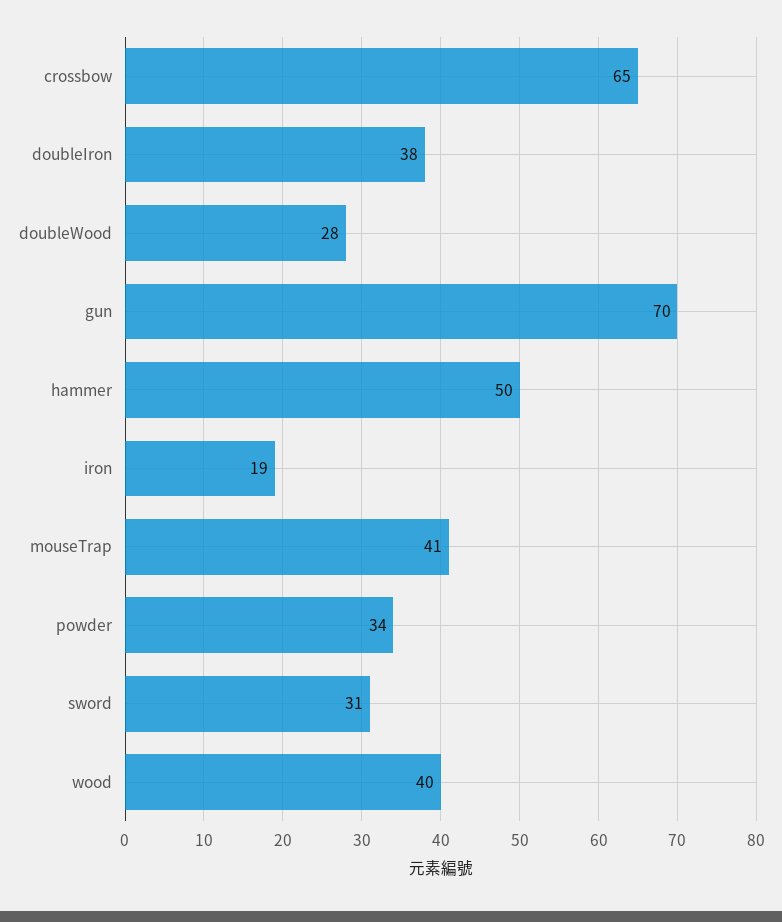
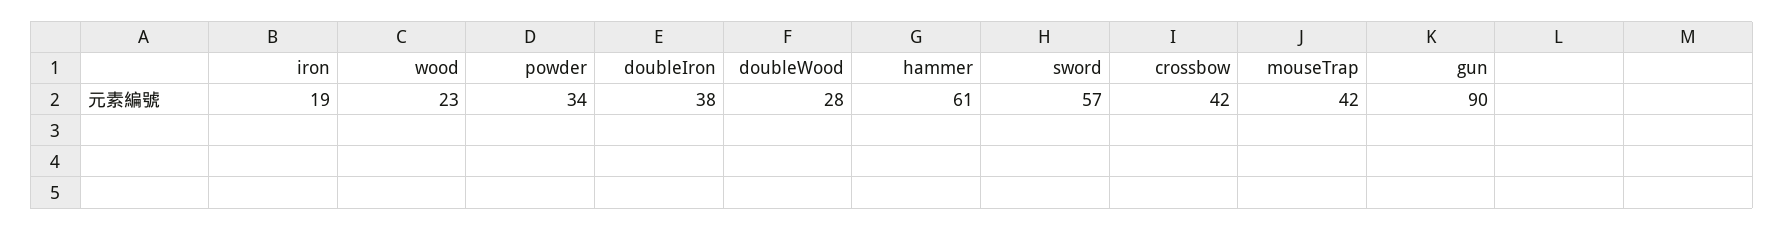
crossbow: 65 -> 42
gun: 70 -> 90
hammer: 50 -> 61
mouseTrap: 41 -> 42
sword: 31 -> 57
wood: 40 -> 23

